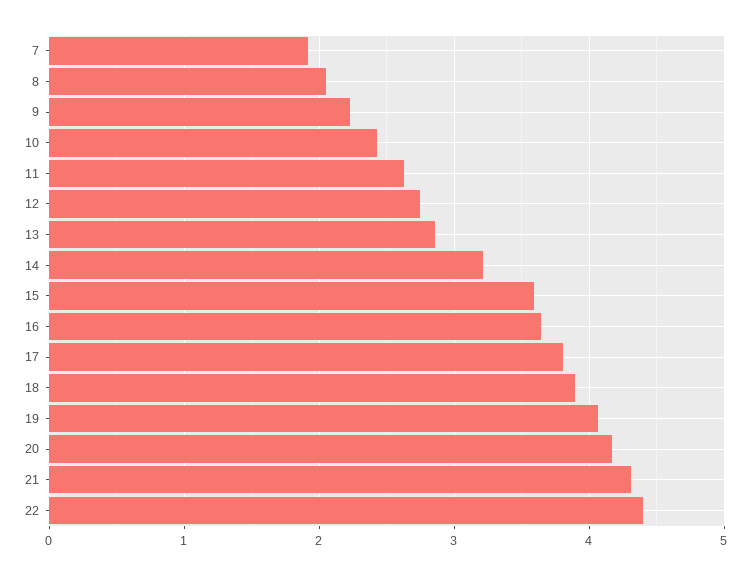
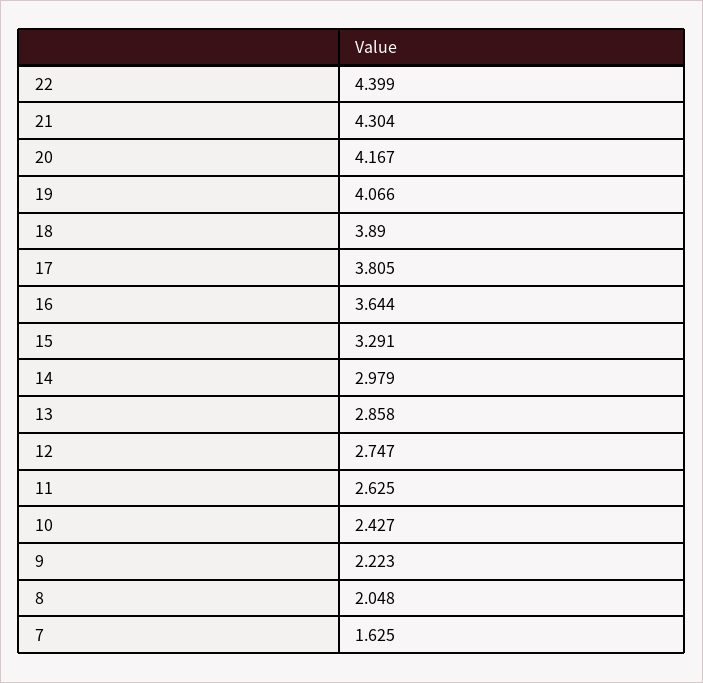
7: 1.9 -> 1.625
14: 3.2 -> 2.979
15: 3.6 -> 3.291

